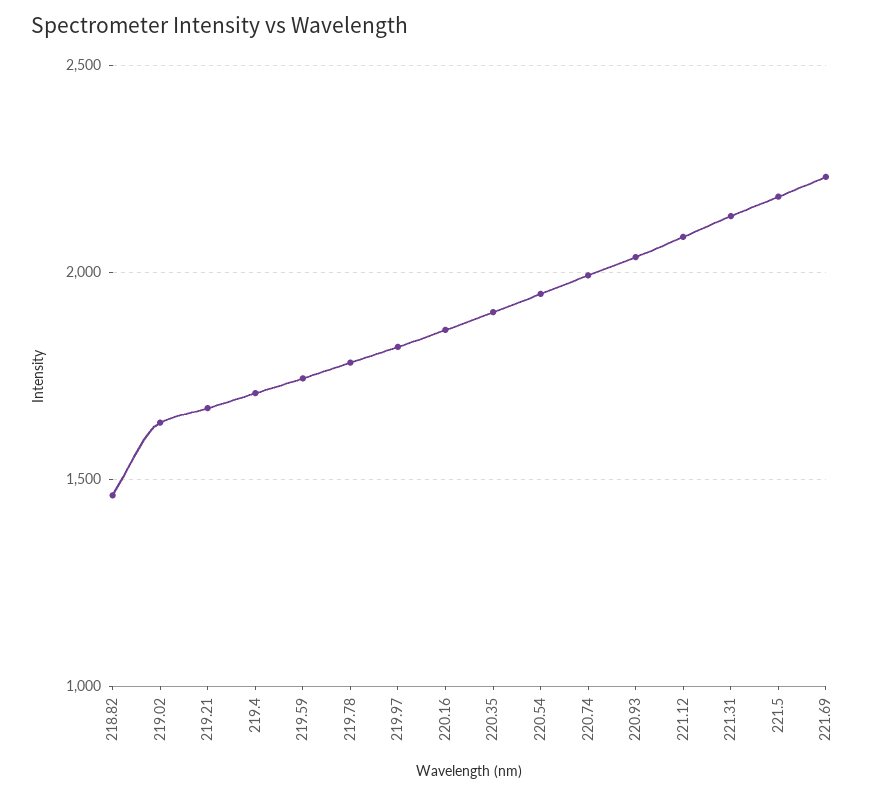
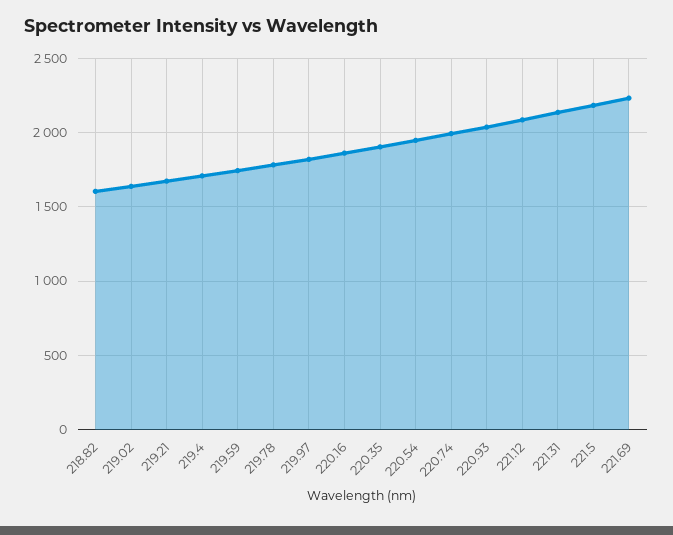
218.82: 1450 -> 1600

